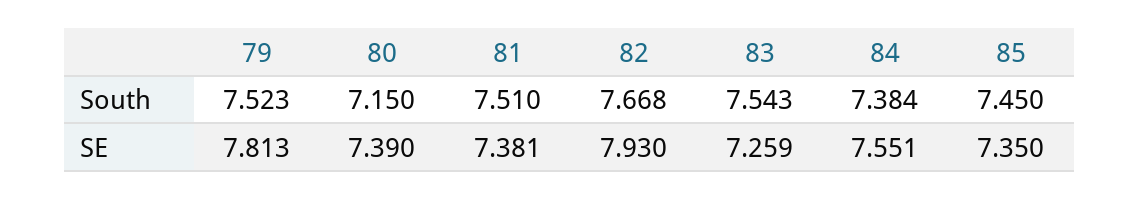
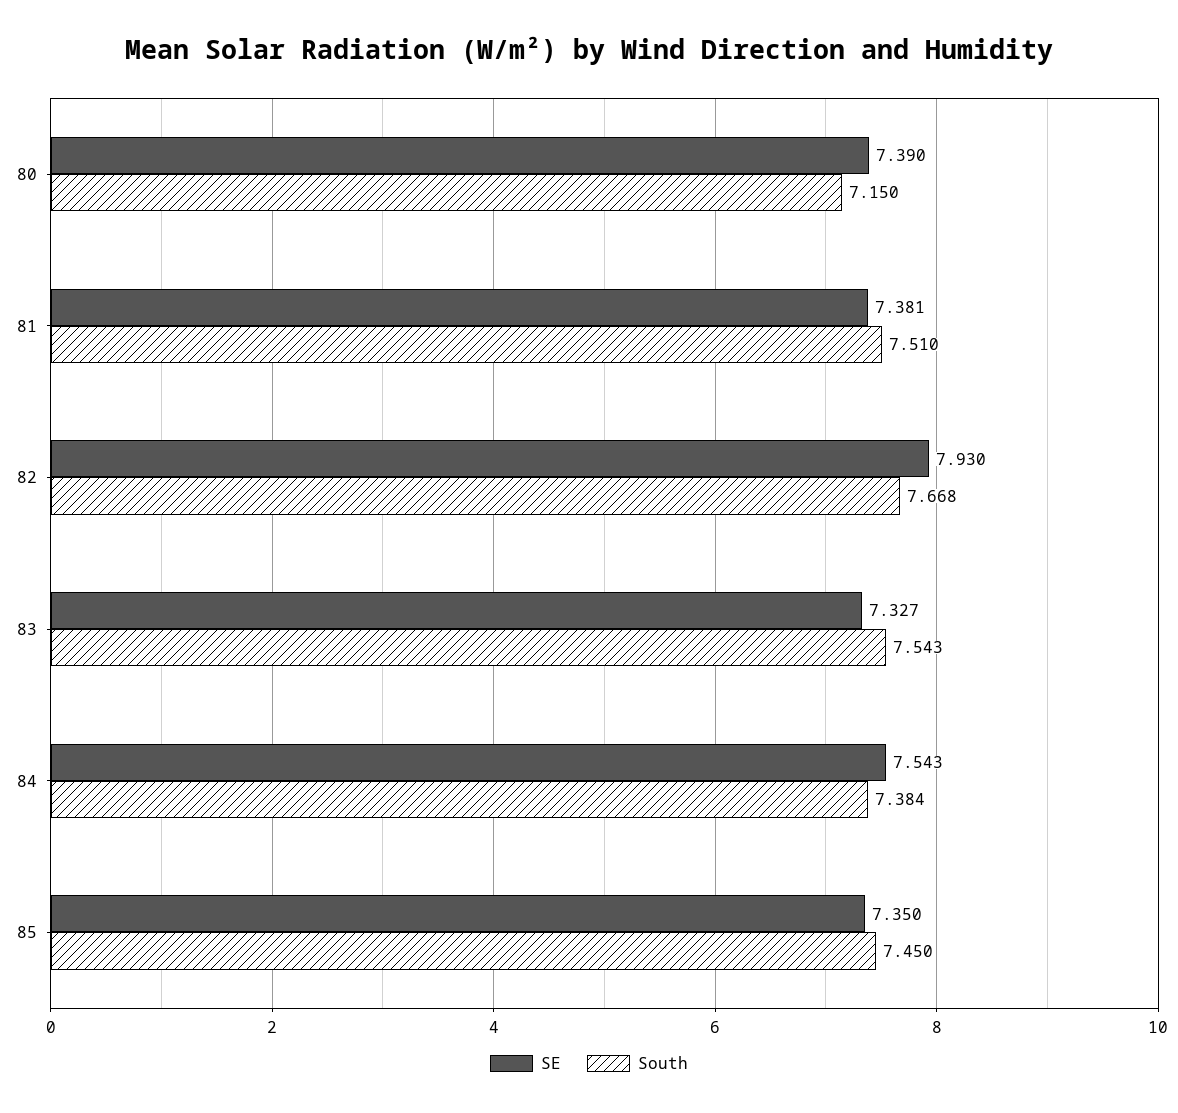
South, 79: 7.523 -> none
SE, 79: 7.813 -> none
SE, 83: 7.259 -> 7.327
SE, 84: 7.551 -> 7.543

